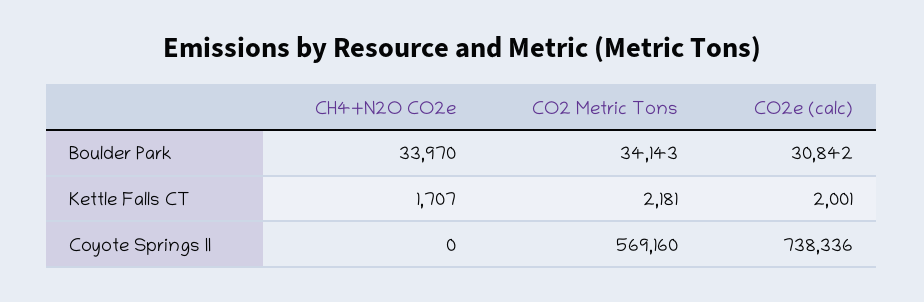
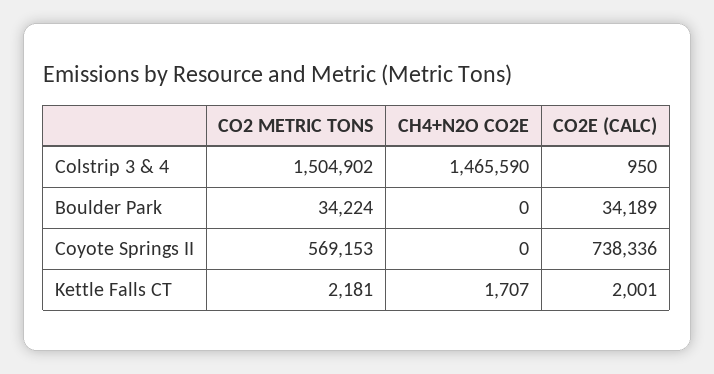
CH4+N2O CO2e, Boulder Park: 33970 -> 0
CO2 Metric Tons, Boulder Park: 34143 -> 34224
CO2e (calc), Boulder Park: 30842 -> 34189
CO2 Metric Tons, Coyote Springs II: 569160 -> 569153
CO2 Metric Tons, Colstrip 3 & 4: none -> 1504902
CH4+N2O CO2e, Colstrip 3 & 4: none -> 1465590
CO2e (calc), Colstrip 3 & 4: none -> 950

